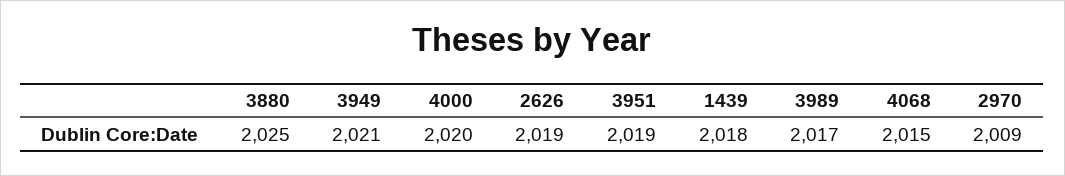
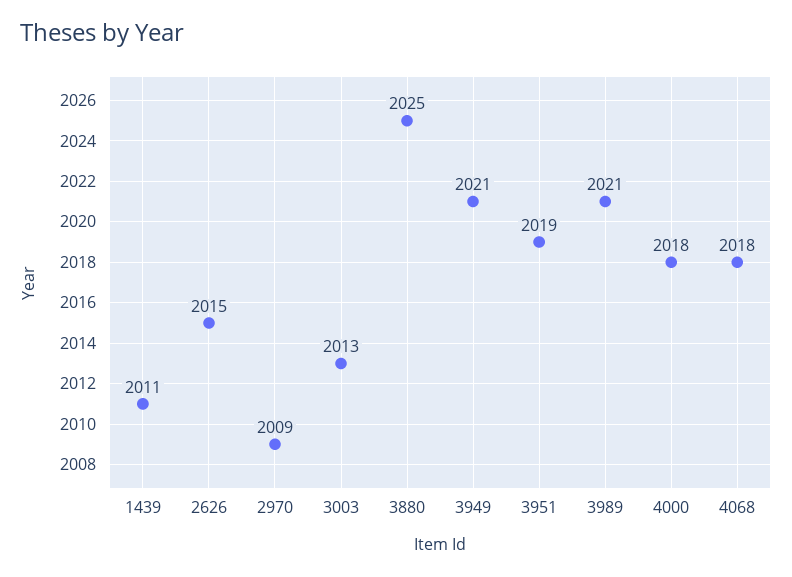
4000: 2020 -> 2018
2626: 2019 -> 2015
1439: 2018 -> 2011
3989: 2017 -> 2021
4068: 2015 -> 2018
3003: none -> 2013

